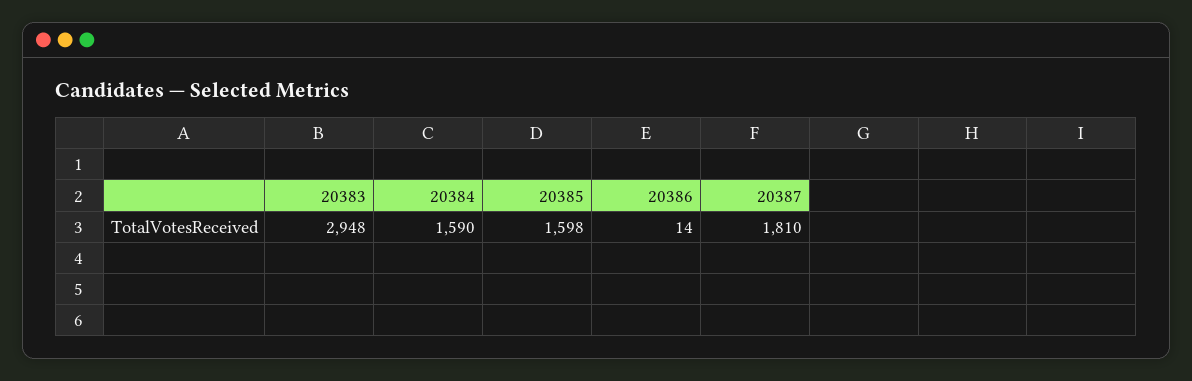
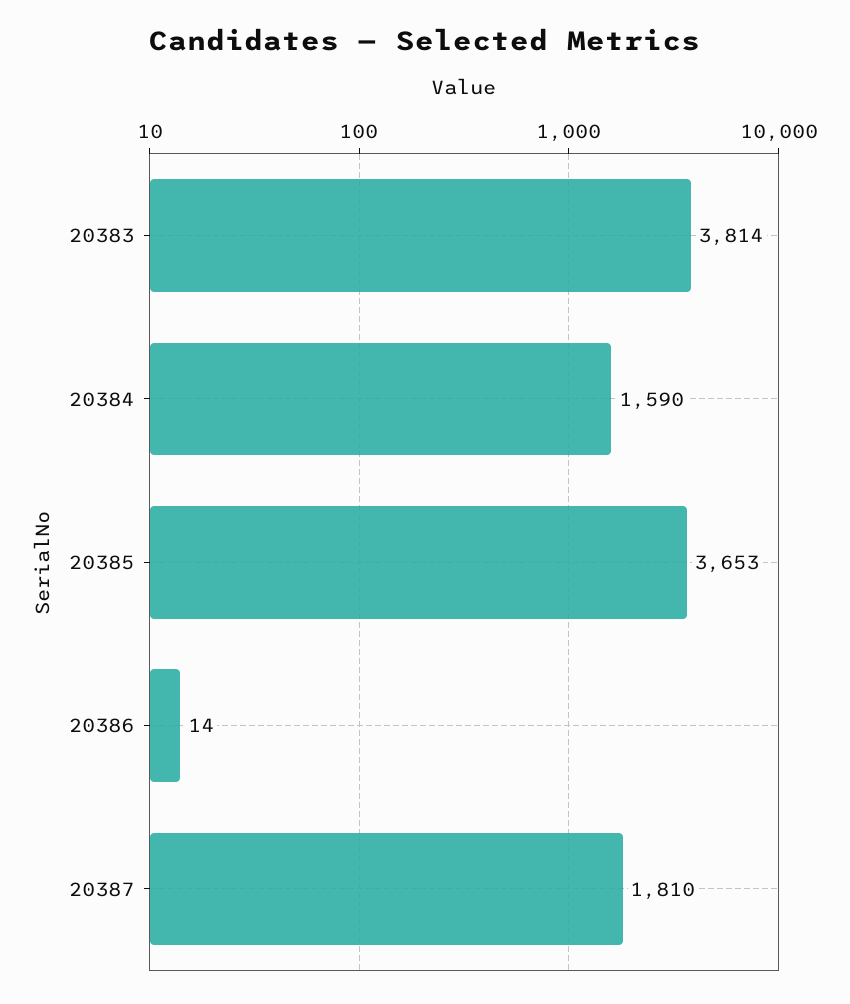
20383: 2948 -> 3814
20385: 1598 -> 3653

